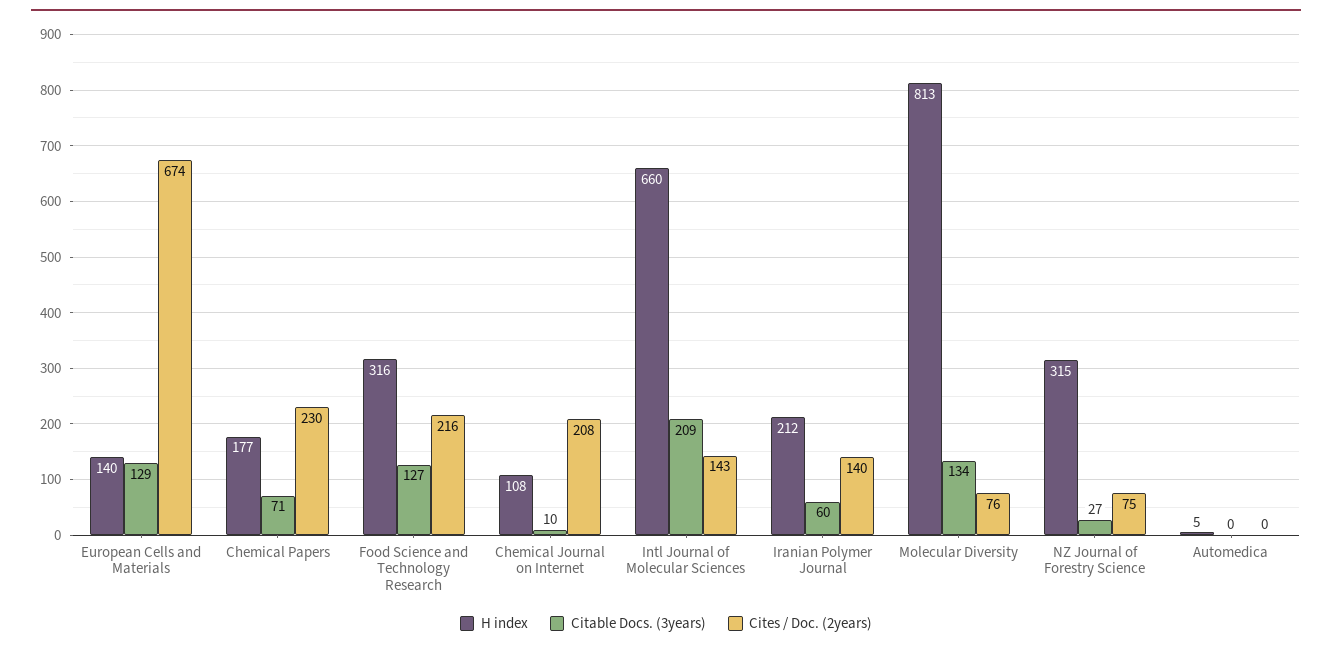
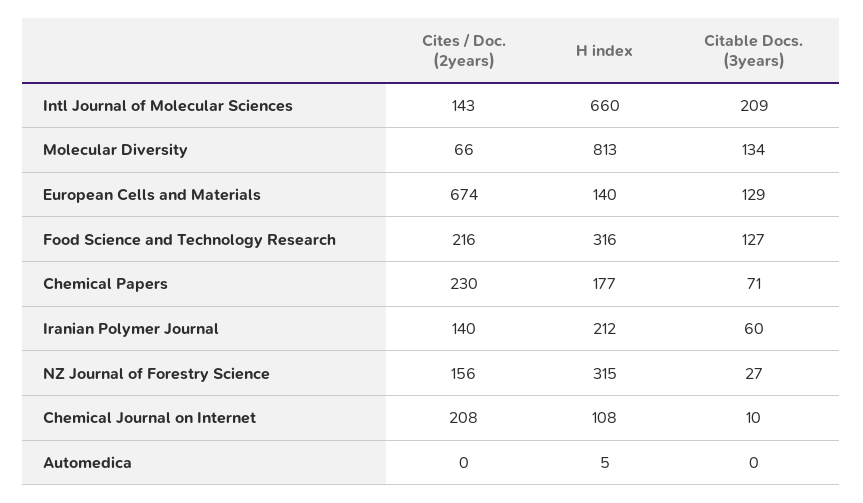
Cites / Doc. (2years), Molecular Diversity: 76 -> 66
Cites / Doc. (2years), NZ Journal of Forestry Science: 75 -> 156

